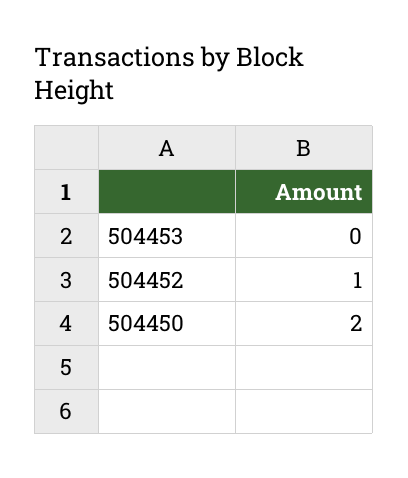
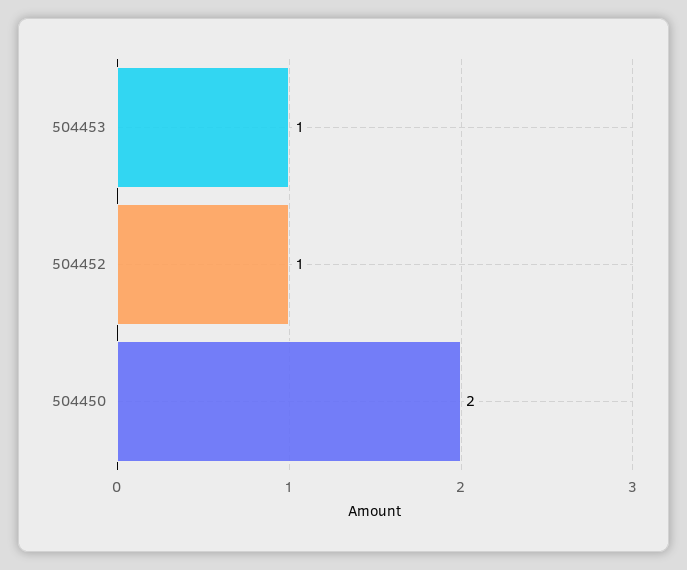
504453: 0 -> 1

